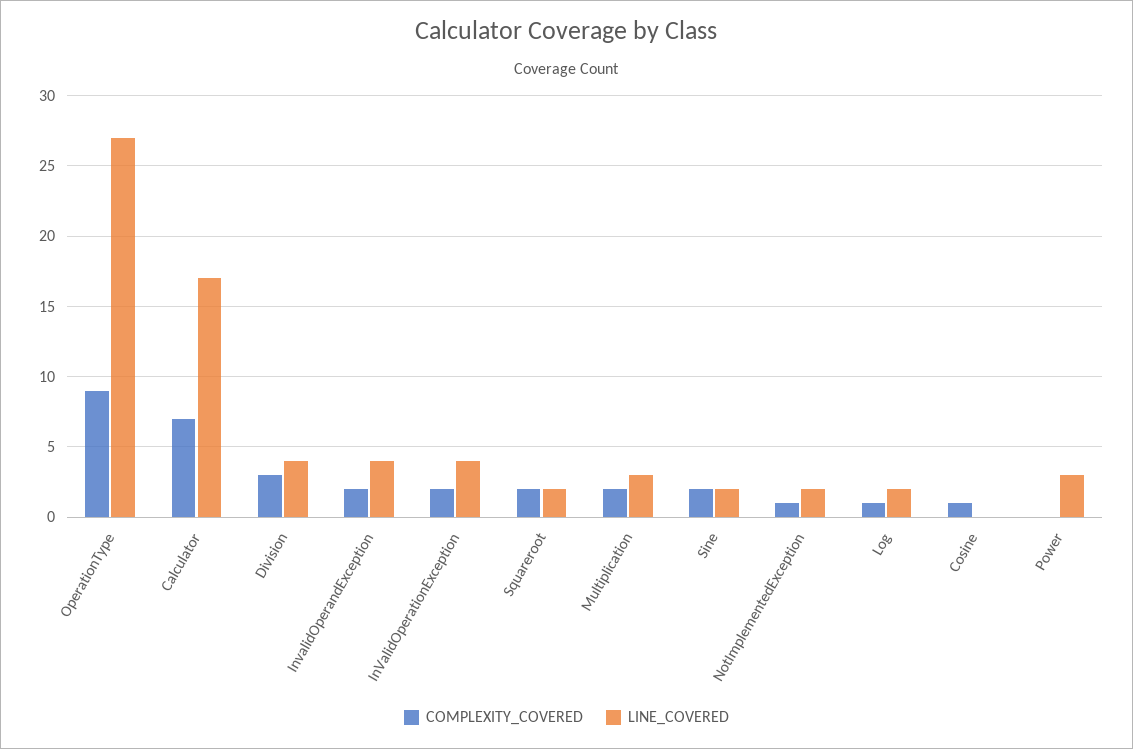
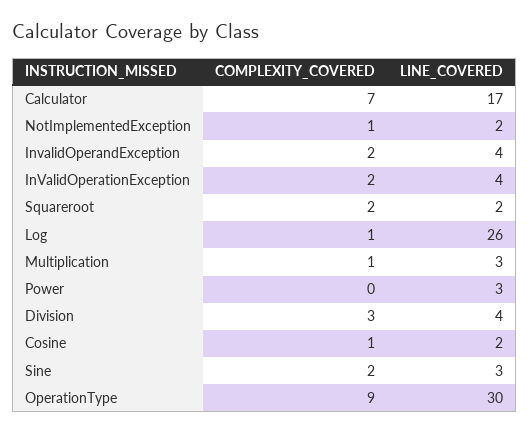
LINE_COVERED, OperationType: 27 -> 30
COMPLEXITY_COVERED, Multiplication: 2 -> 1
LINE_COVERED, Sine: 2 -> 3
LINE_COVERED, Log: 2 -> 26
LINE_COVERED, Cosine: 0 -> 2

